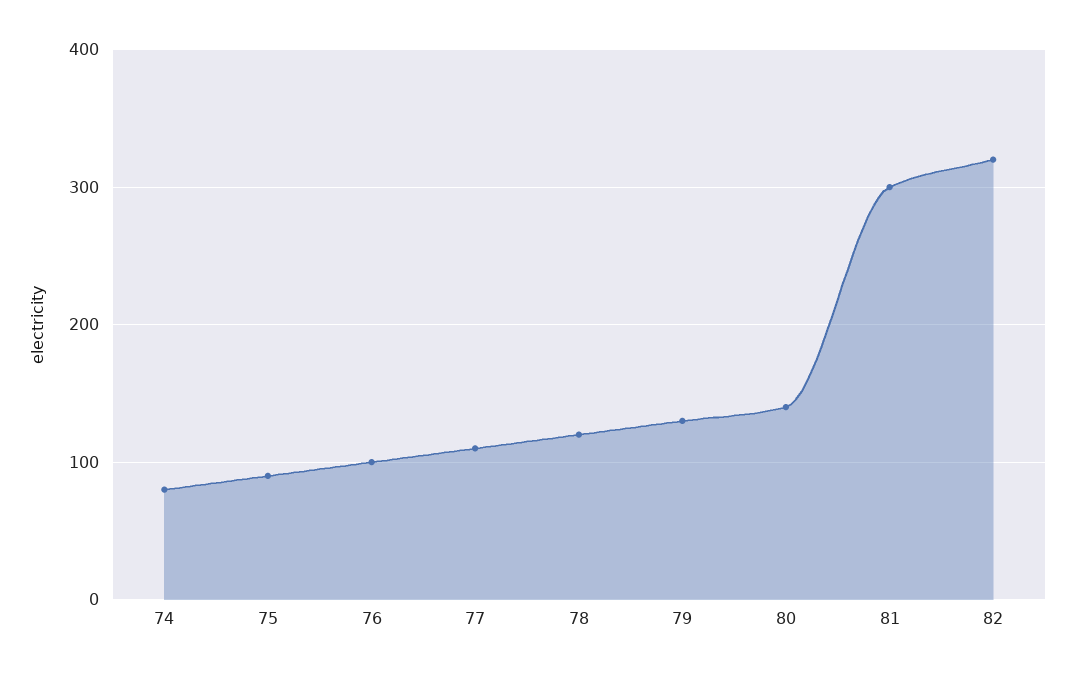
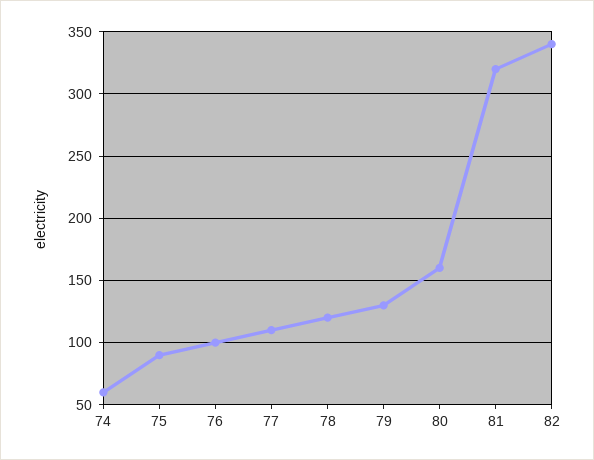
74: 80 -> 60
80: 140 -> 160
81: 300 -> 320
82: 320 -> 340

